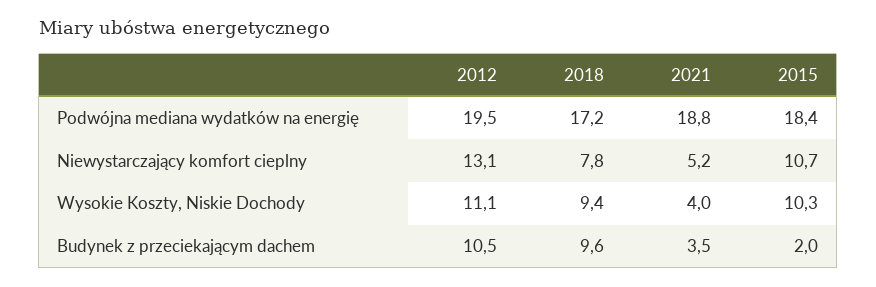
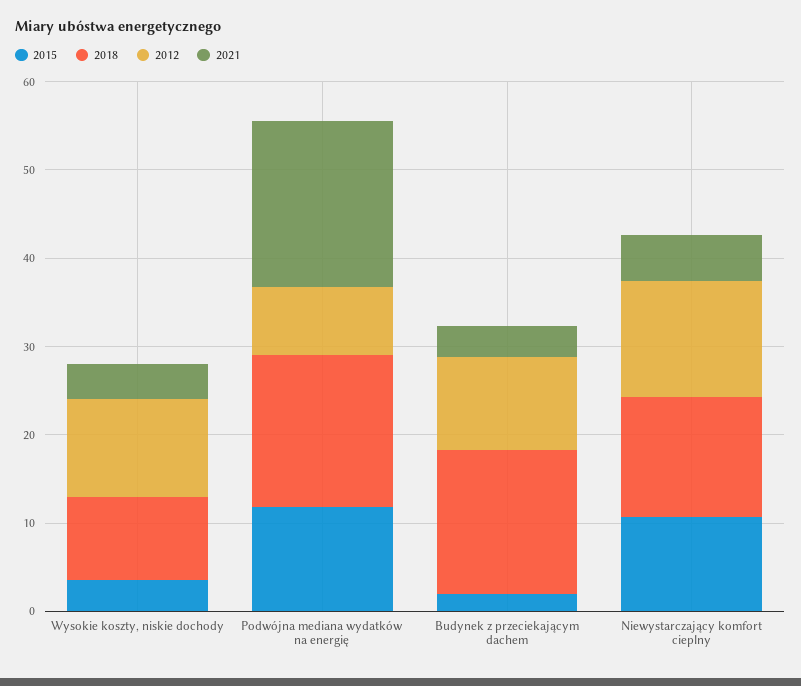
2012, Podwójna mediana wydatków na energię: 19.5 -> 8
2015, Podwójna mediana wydatków na energię: 18.4 -> 12
2018, Niewystarczający komfort cieplny: 7.8 -> 14
2015, Wysokie Koszty, Niskie Dochody: 10.3 -> 4
2018, Budynek z przeciekającym dachem: 9.6 -> 16

